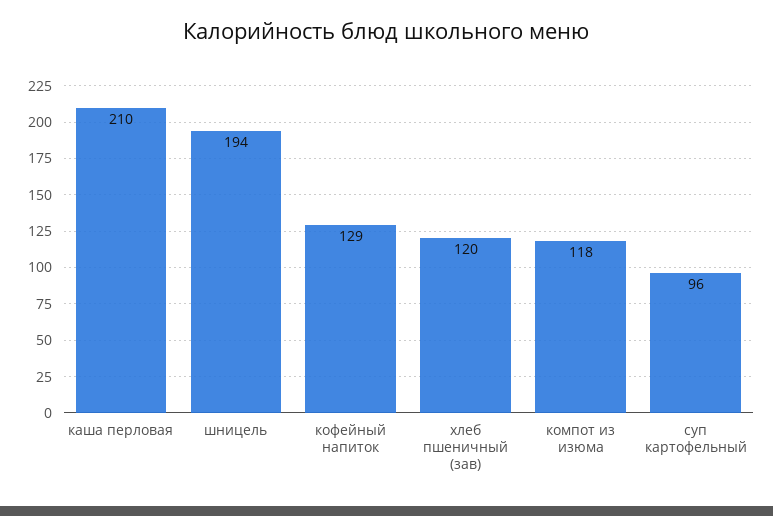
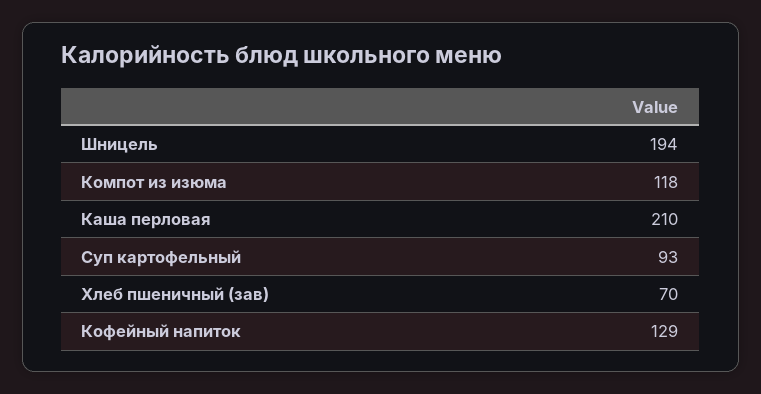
хлеб пшеничный (зав): 120 -> 70
суп картофельный: 96 -> 93

